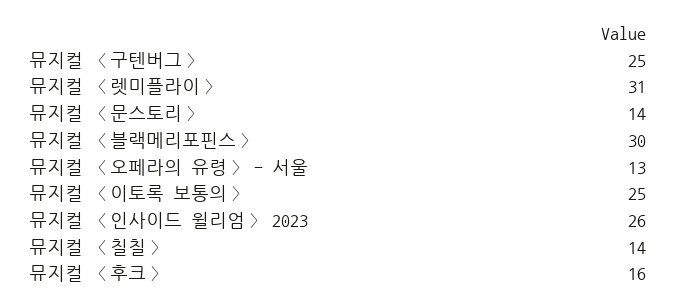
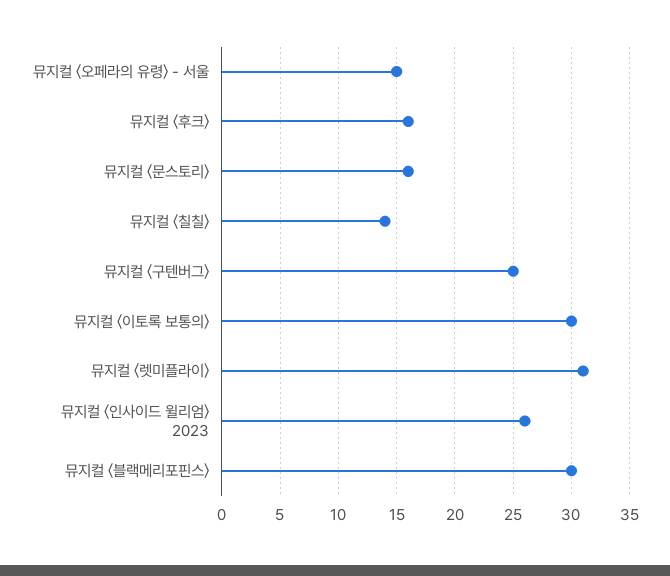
뮤지컬 〈문스토리〉: 14 -> 16
뮤지컬 〈오페라의 유령〉 - 서울: 13 -> 15
뮤지컬 〈이토록 보통의〉: 25 -> 30

